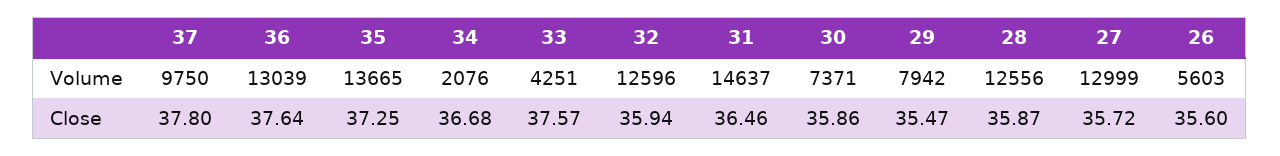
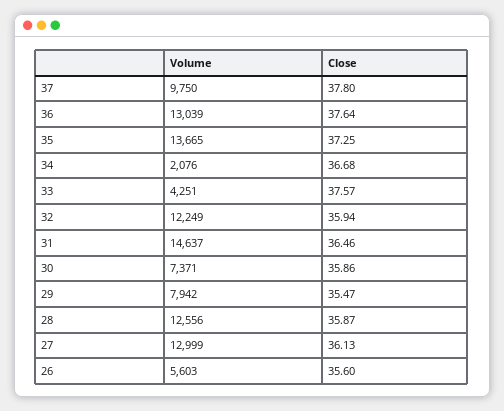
32, Volume: 12596 -> 12249
27, Close: 35.72 -> 36.13

